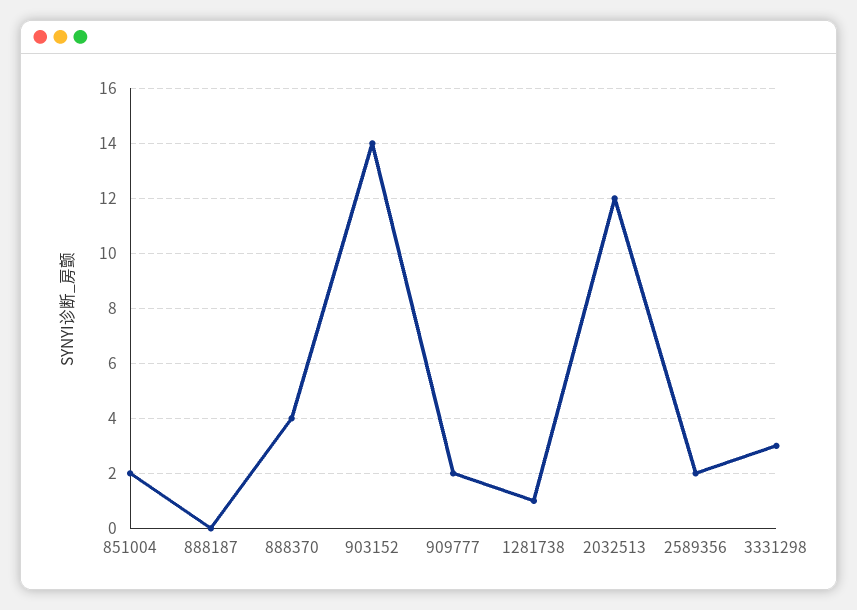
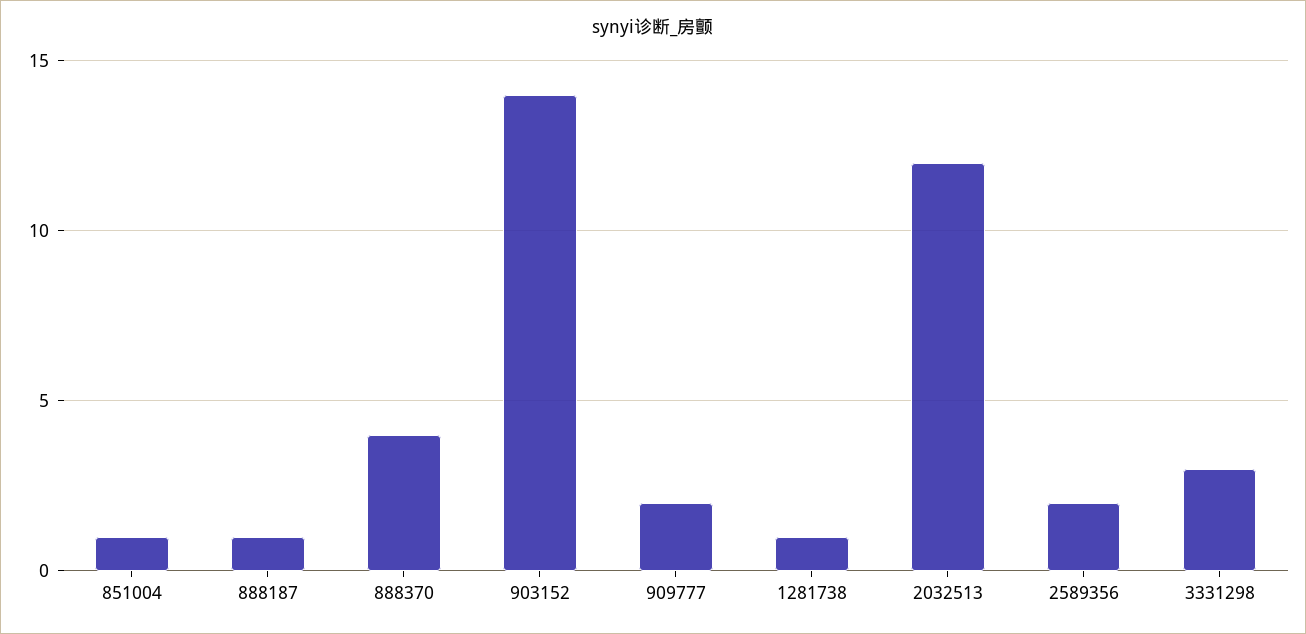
851004: 2 -> 1
888187: 0 -> 1

